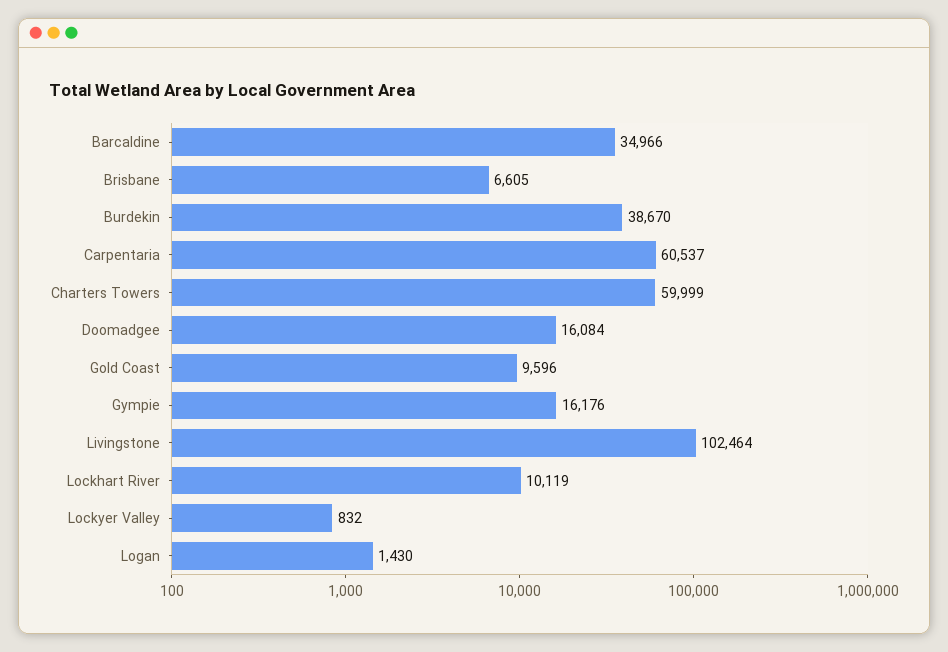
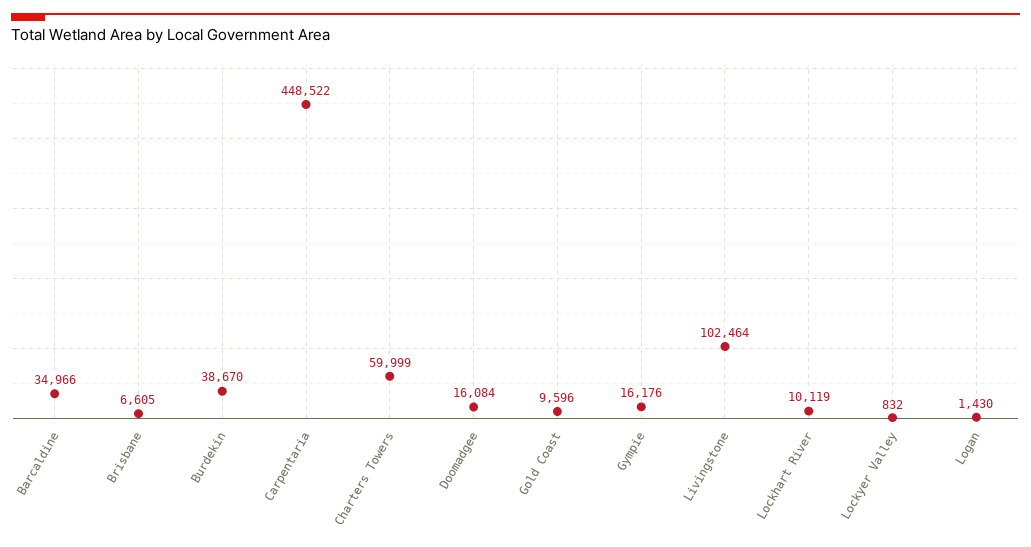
Carpentaria: 60537 -> 448522

